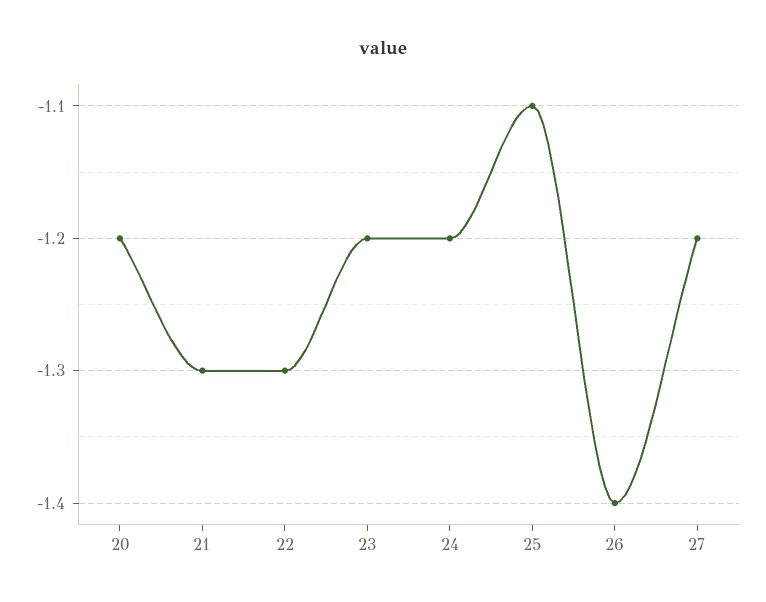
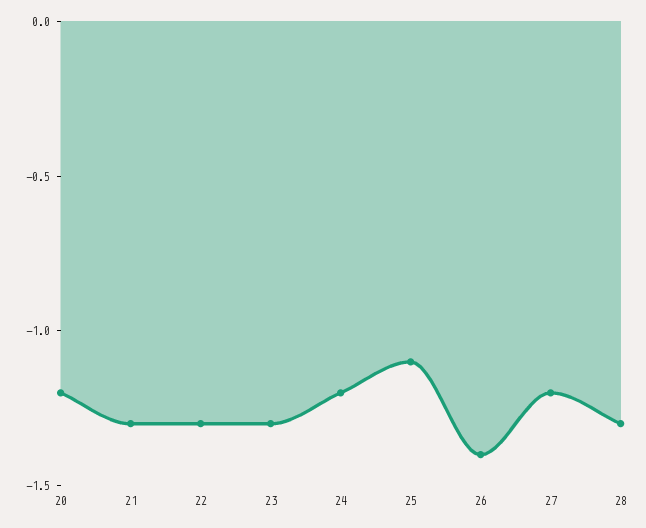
23: -1.2 -> -1.3
28: none -> -1.3

